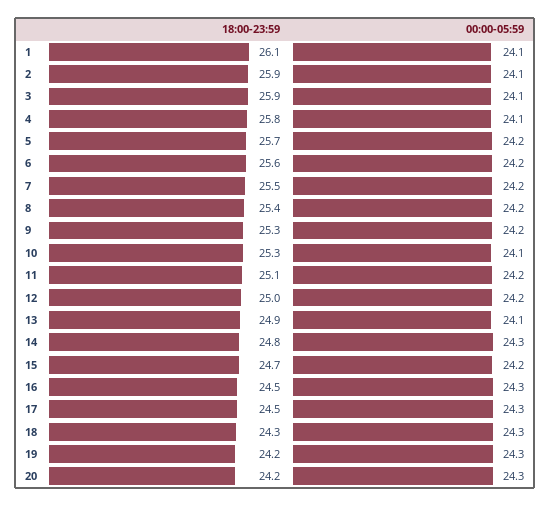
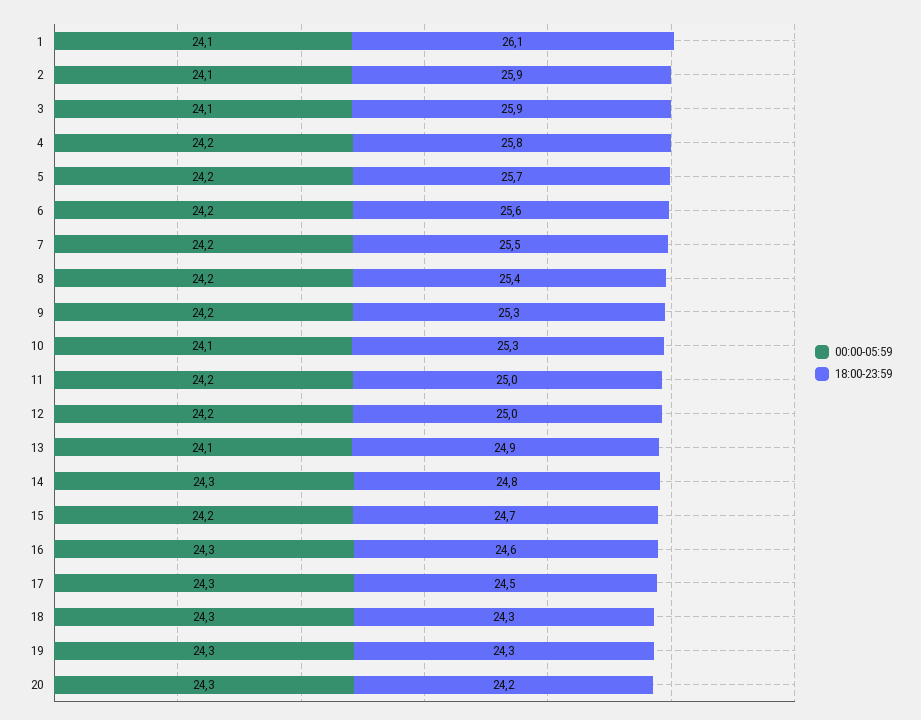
00:00-05:59, 4: 24.1 -> 24.2
18:00-23:59, 11: 25.1 -> 25
18:00-23:59, 16: 24.5 -> 24.6
18:00-23:59, 19: 24.2 -> 24.3

